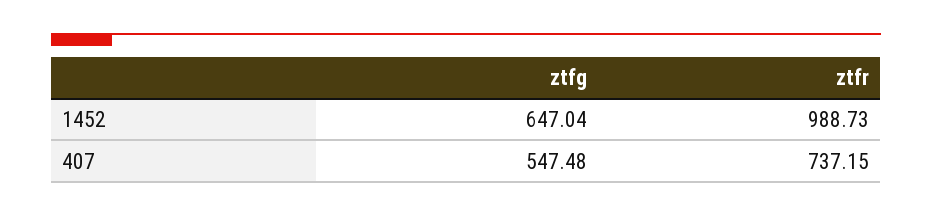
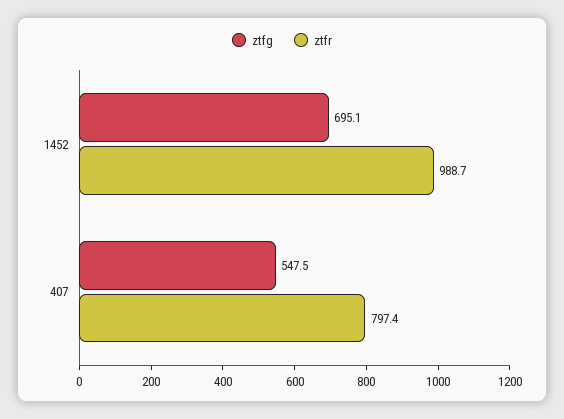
ztfg, 1452: 647.04 -> 695.1
ztfr, 407: 737.15 -> 797.4

